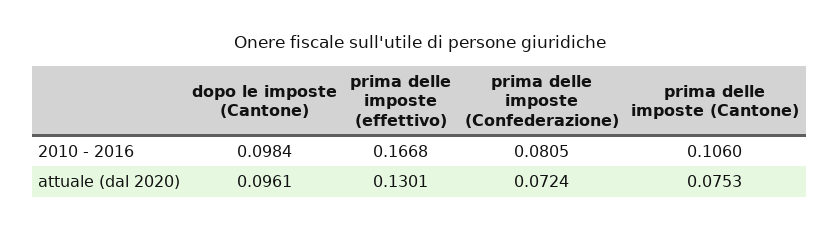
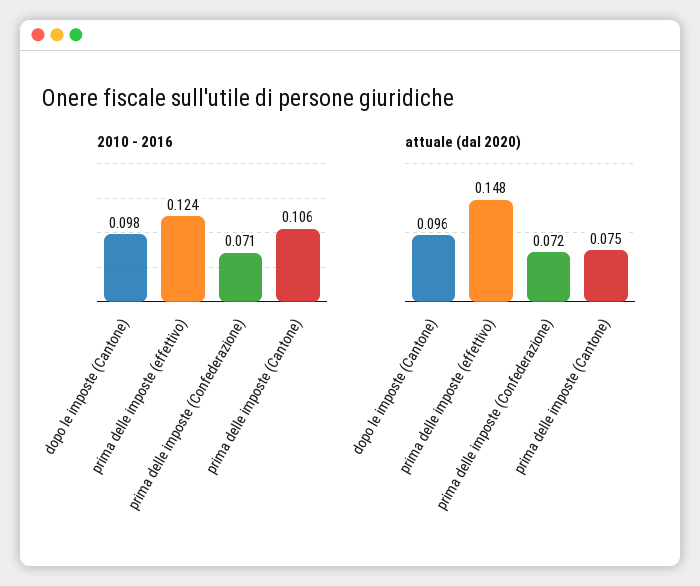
2010 - 2016, prima delle imposte (effettivo): 0.1668 -> 0.124
2010 - 2016, prima delle imposte (Confederazione): 0.0805 -> 0.071
attuale (dal 2020), prima delle imposte (effettivo): 0.1301 -> 0.148

